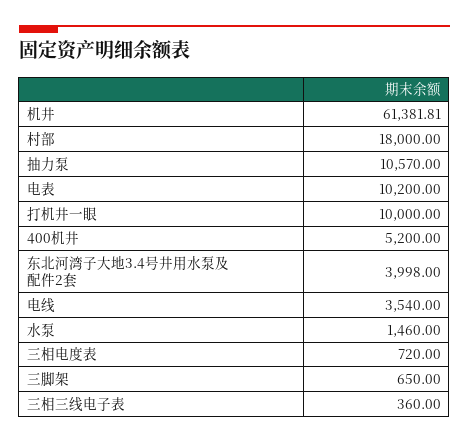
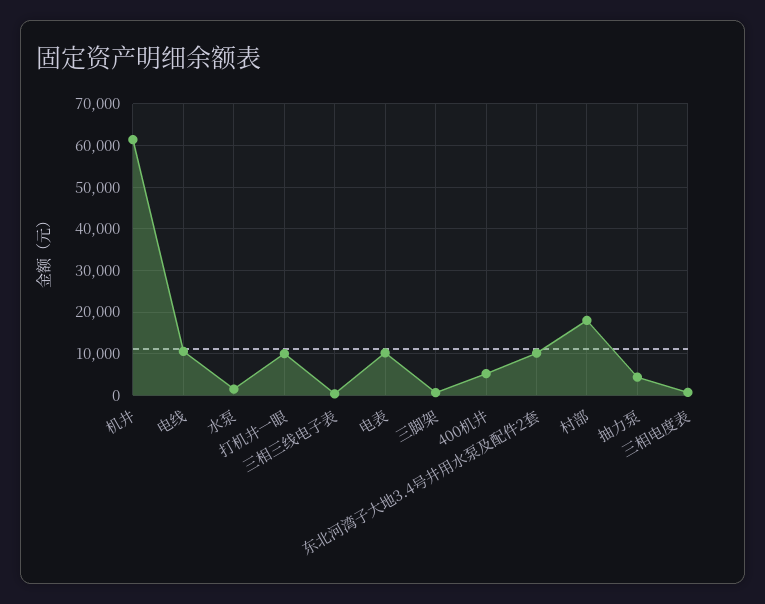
抽力泵: 10570 -> 4000
东北河湾子大地3.4号井用水泵及配件2套: 3998 -> 10000
电线: 3540 -> 10000

